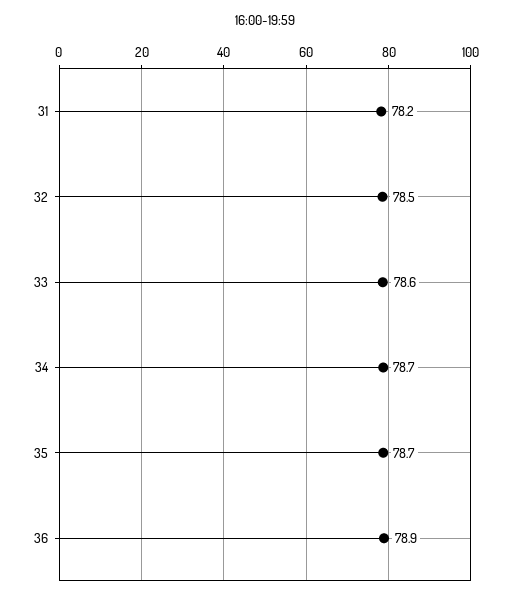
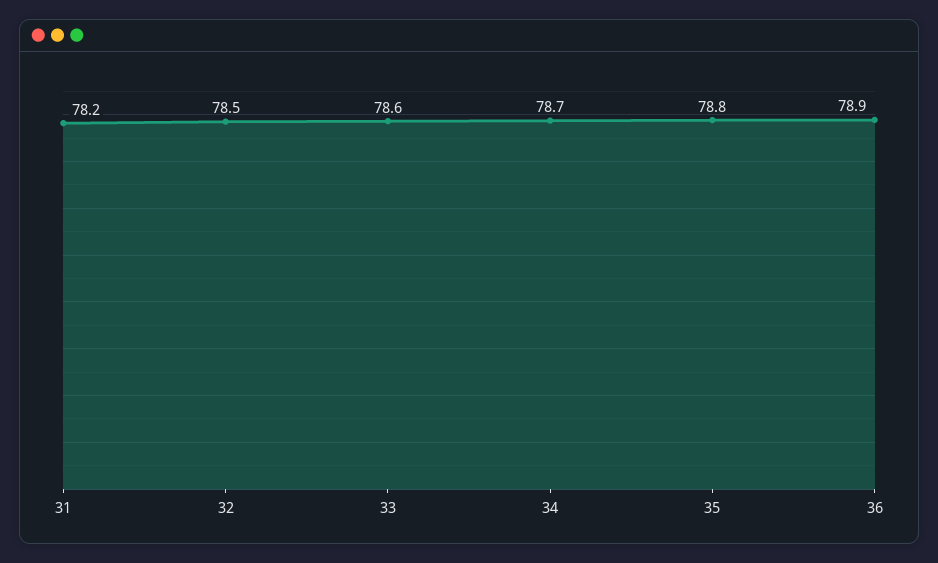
35: 78.7 -> 78.8

